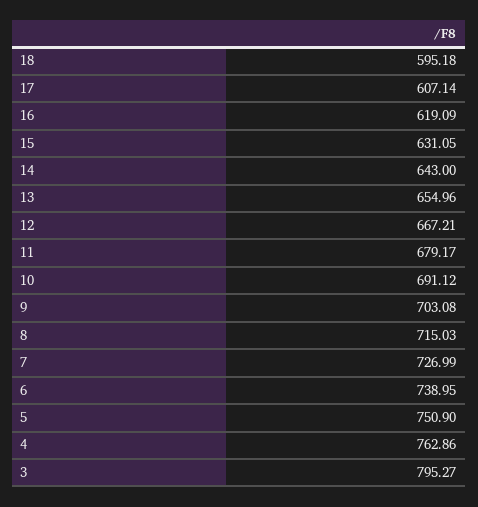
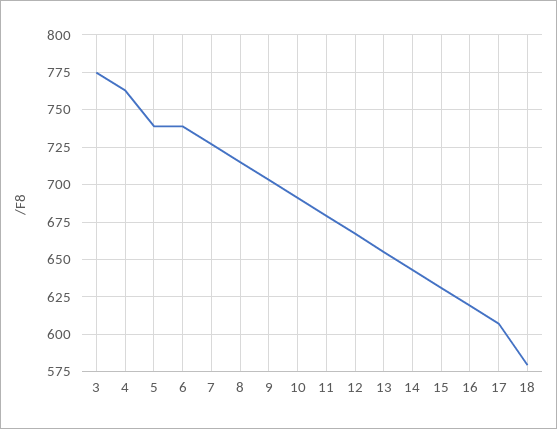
18: 595.18 -> 580
5: 750.9 -> 740
3: 795.27 -> 775

